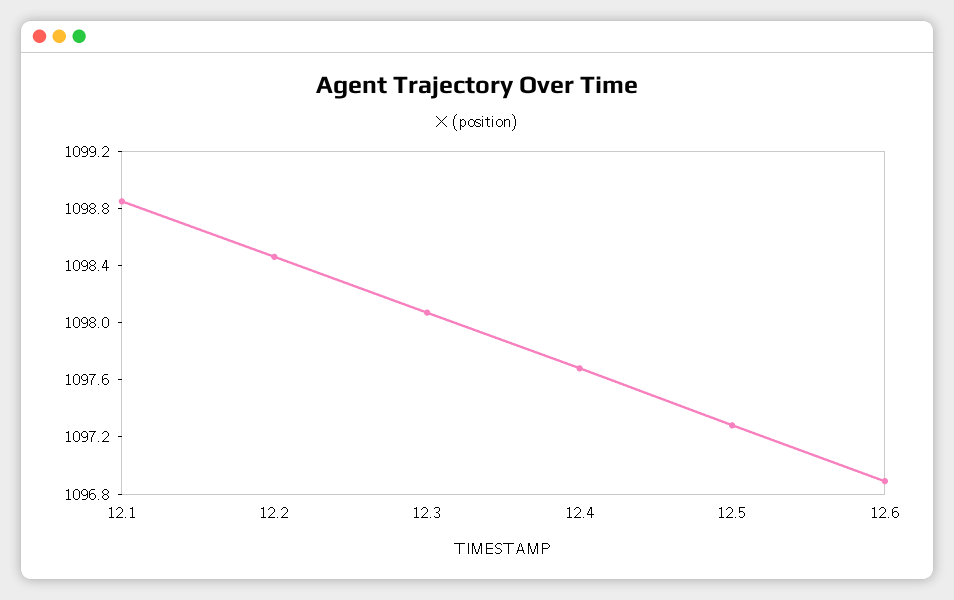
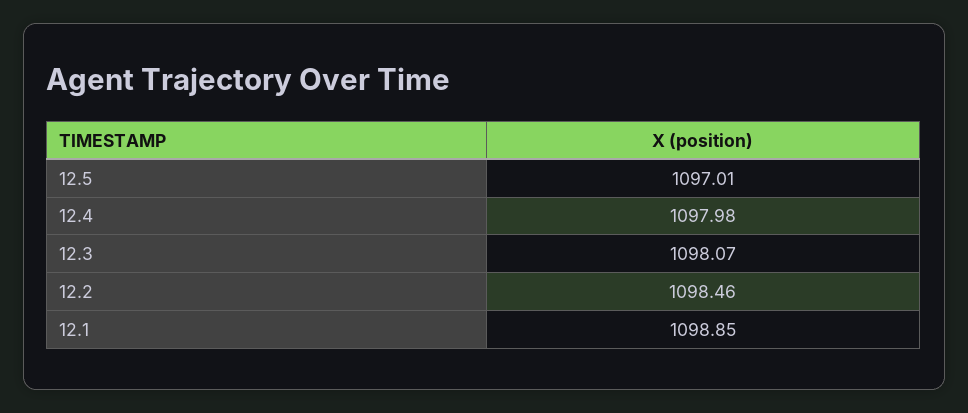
12.4: 1097.7 -> 1097.98
12.5: 1097.3 -> 1097.01
12.6: 1096.9 -> none

